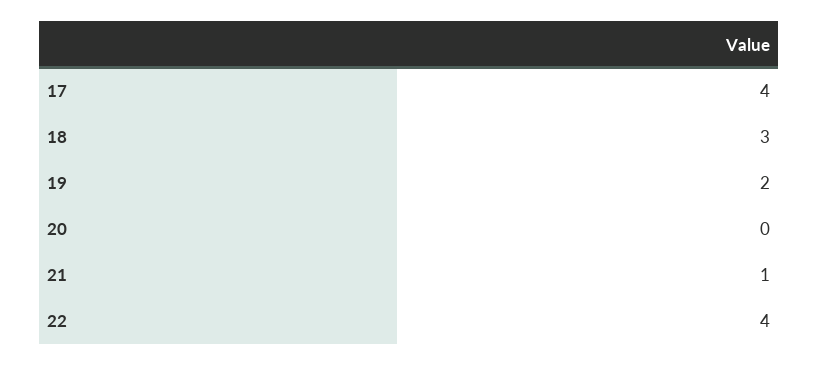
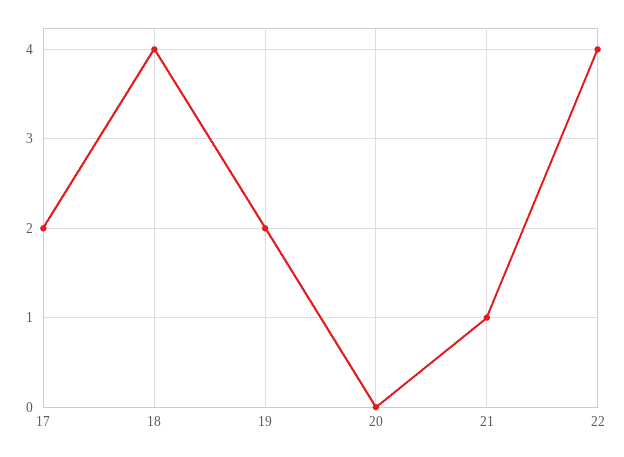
17: 4 -> 2
18: 3 -> 4

